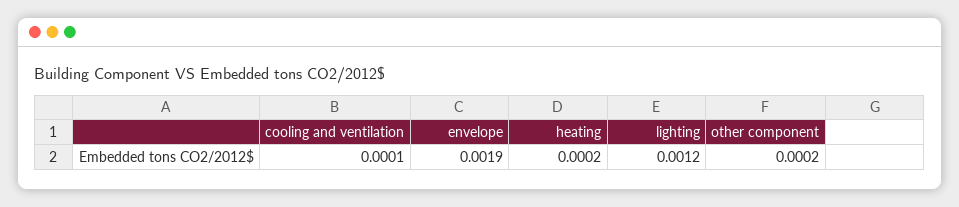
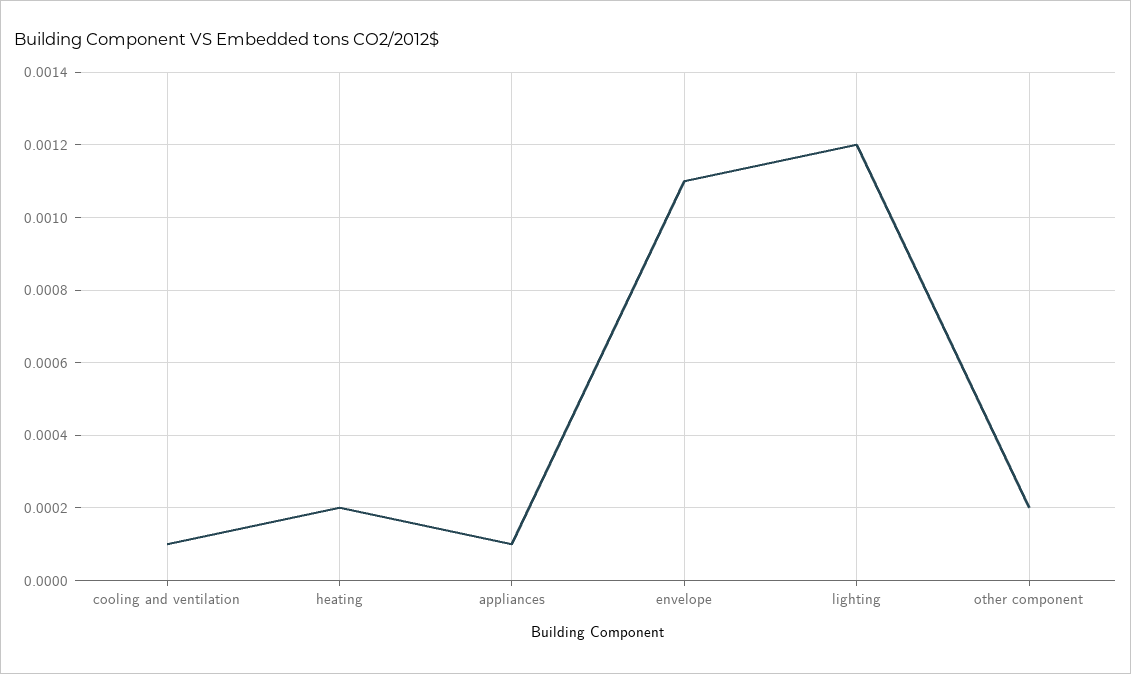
envelope: 0.0019 -> 0.0011
appliances: none -> 0.0001

